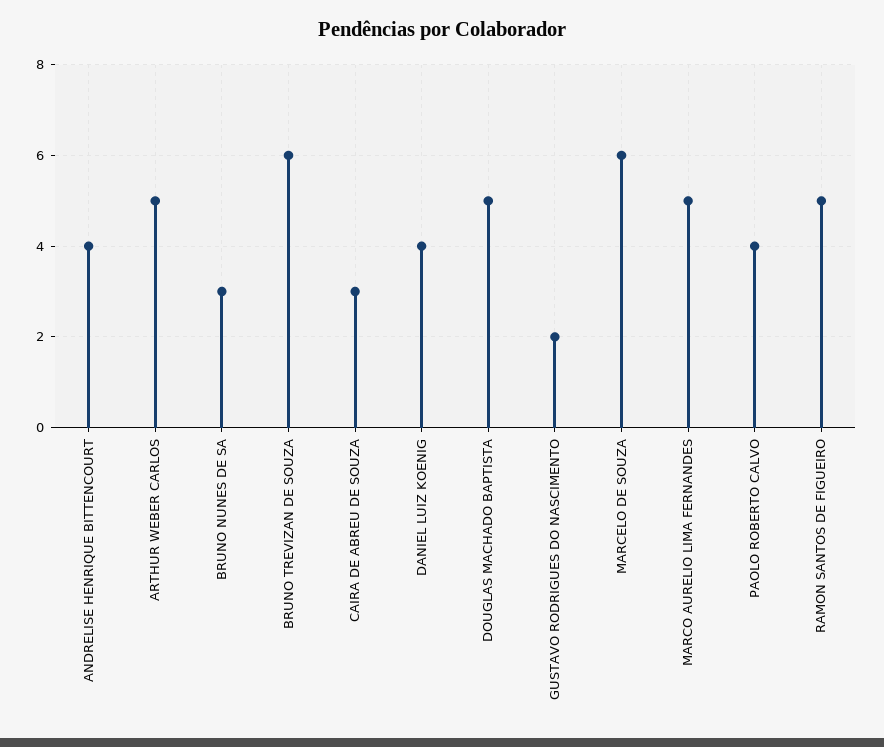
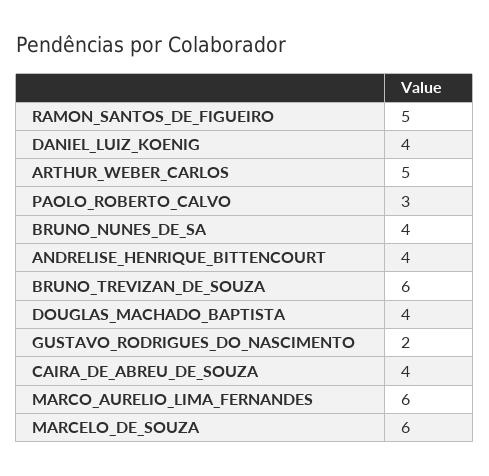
BRUNO NUNES DE SA: 3 -> 4
CAIRA DE ABREU DE SOUZA: 3 -> 4
DOUGLAS MACHADO BAPTISTA: 5 -> 4
MARCO AURELIO LIMA FERNANDES: 5 -> 6
PAOLO ROBERTO CALVO: 4 -> 3

